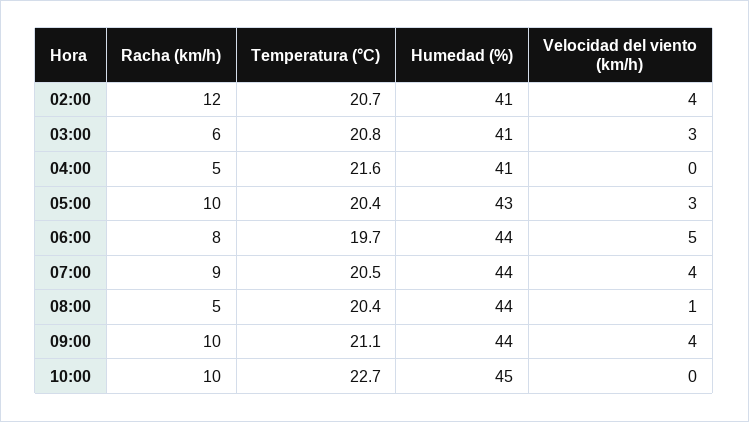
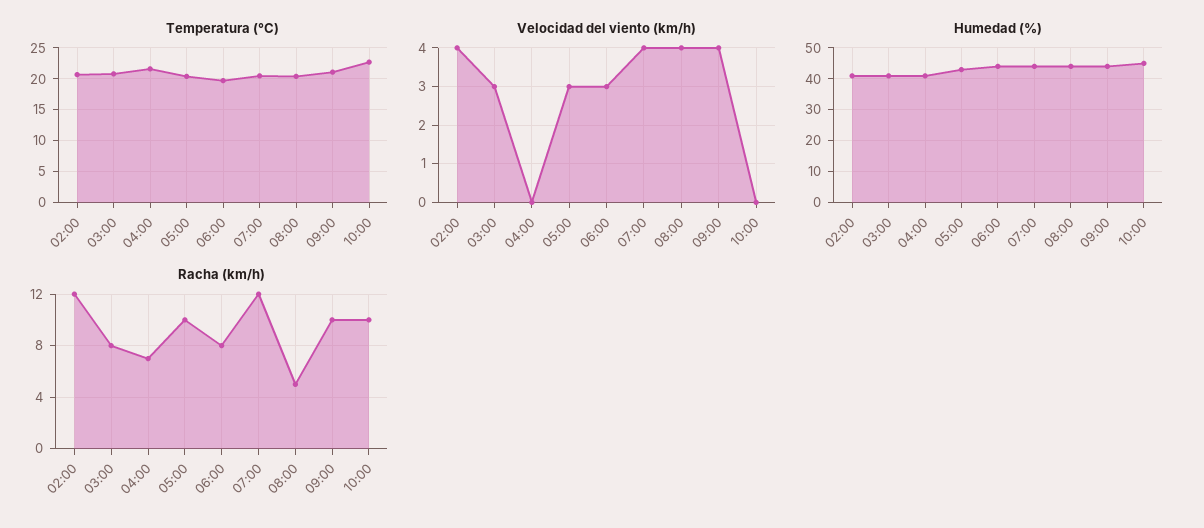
Racha (km/h), 03:00: 6 -> 8
Racha (km/h), 04:00: 5 -> 7
Velocidad del viento (km/h), 06:00: 5 -> 3
Racha (km/h), 07:00: 9 -> 12
Velocidad del viento (km/h), 08:00: 1 -> 4

